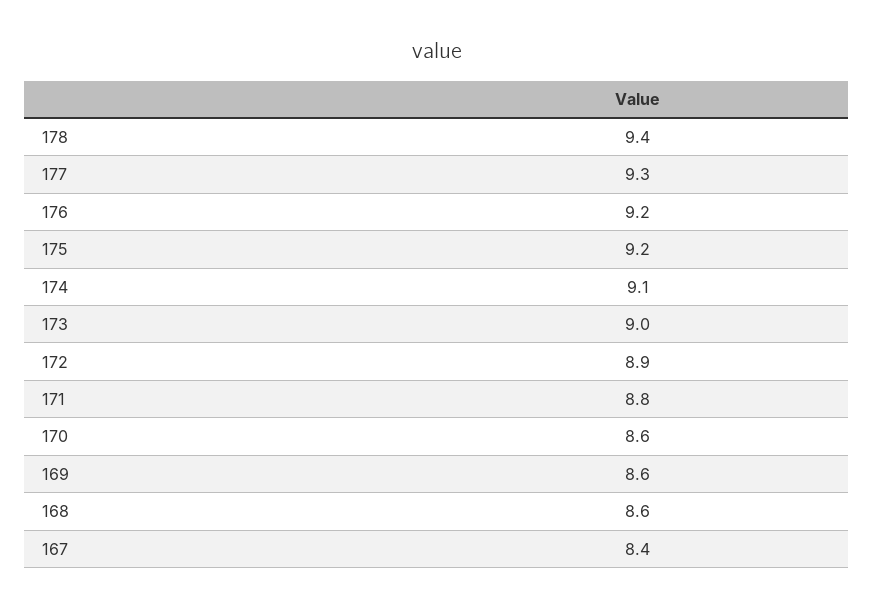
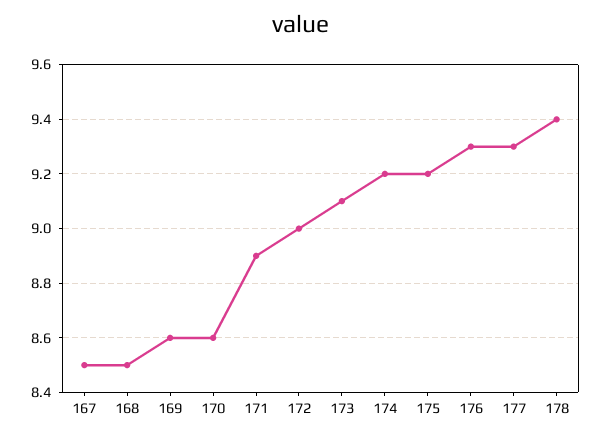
176: 9.2 -> 9.3
174: 9.1 -> 9.2
173: 9 -> 9.1
172: 8.9 -> 9
171: 8.8 -> 8.9
168: 8.6 -> 8.5
167: 8.4 -> 8.5

